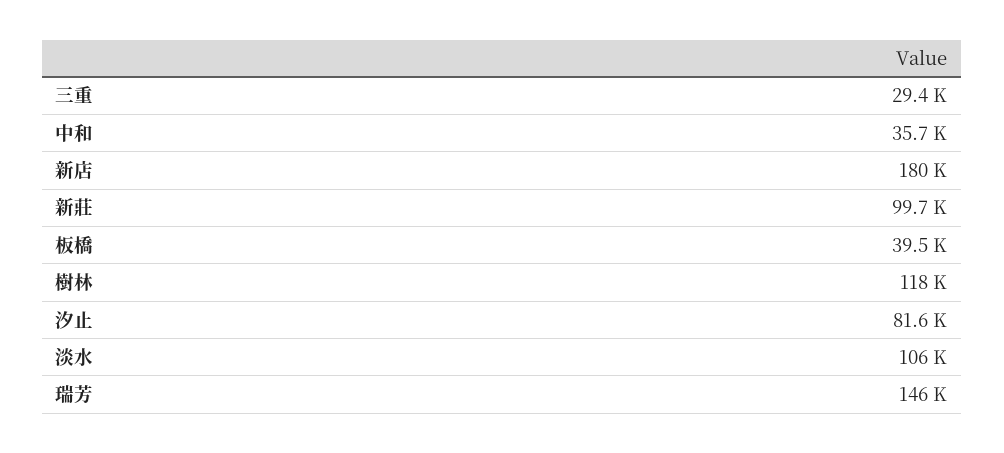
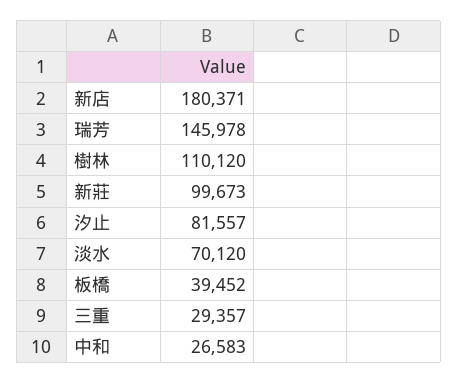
中和: 35700 -> 26583
樹林: 118000 -> 110120
淡水: 106000 -> 70120

